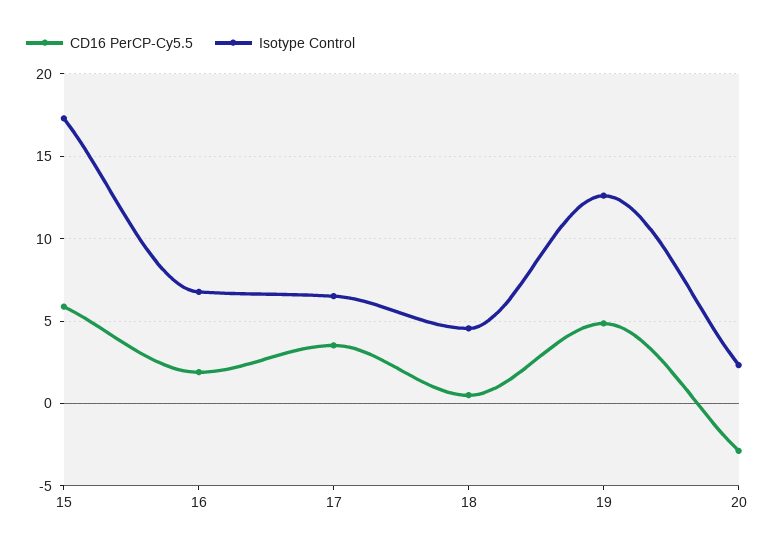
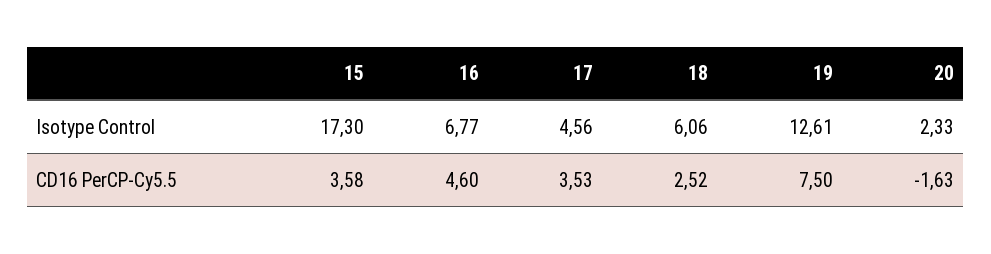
CD16 PerCP-Cy5.5, 15: 6 -> 3.58
CD16 PerCP-Cy5.5, 16: 2 -> 4.6
Isotype Control, 17: 6.5 -> 4.56
CD16 PerCP-Cy5.5, 18: 0.5 -> 2.52
Isotype Control, 18: 4.5 -> 6.06
CD16 PerCP-Cy5.5, 19: 5 -> 7.5
CD16 PerCP-Cy5.5, 20: -3 -> -1.63

